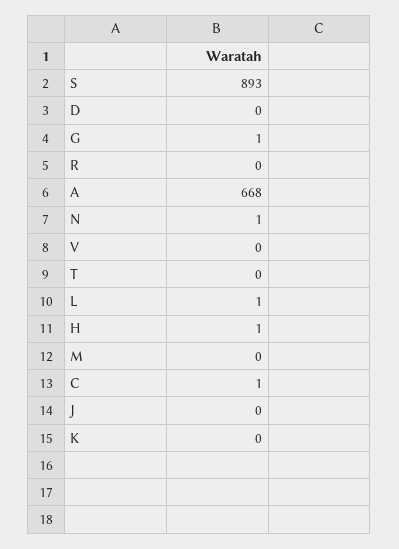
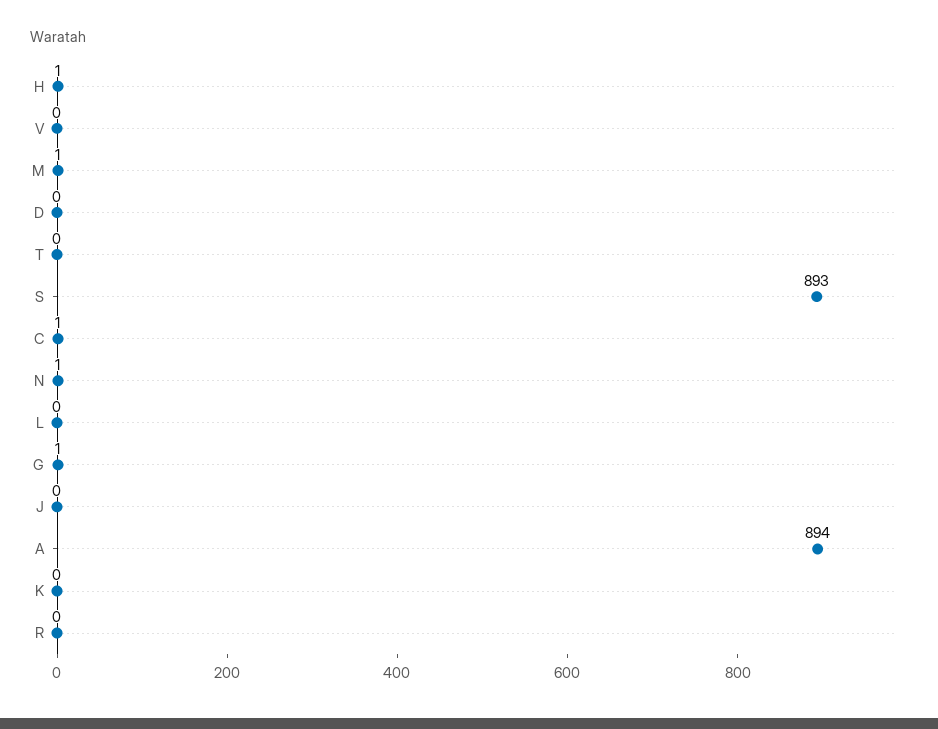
A: 668 -> 894
L: 1 -> 0
M: 0 -> 1

